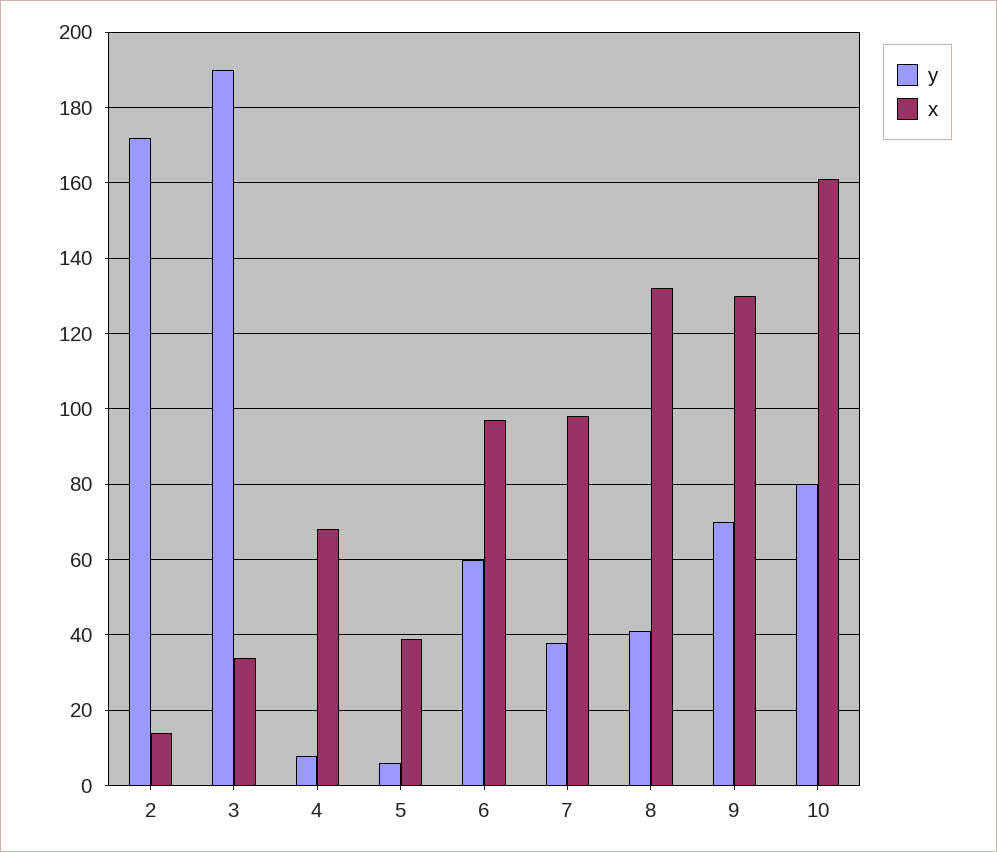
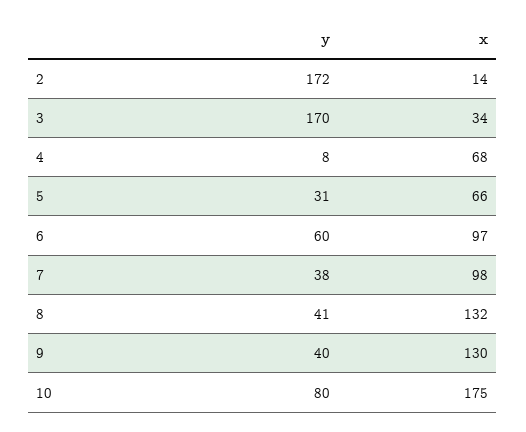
y, 3: 190 -> 170
y, 5: 5 -> 31
x, 5: 40 -> 66
y, 9: 70 -> 40
x, 10: 160 -> 175

